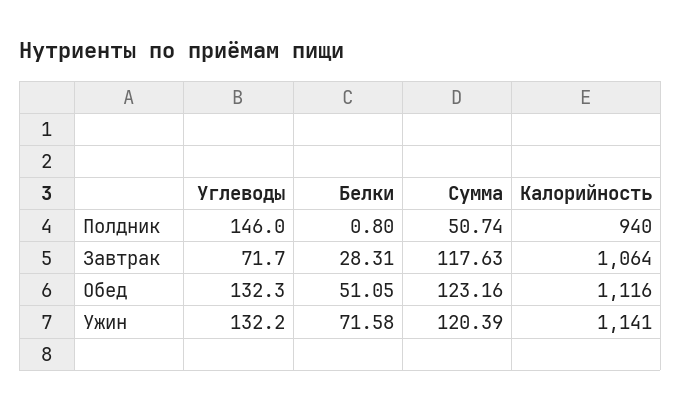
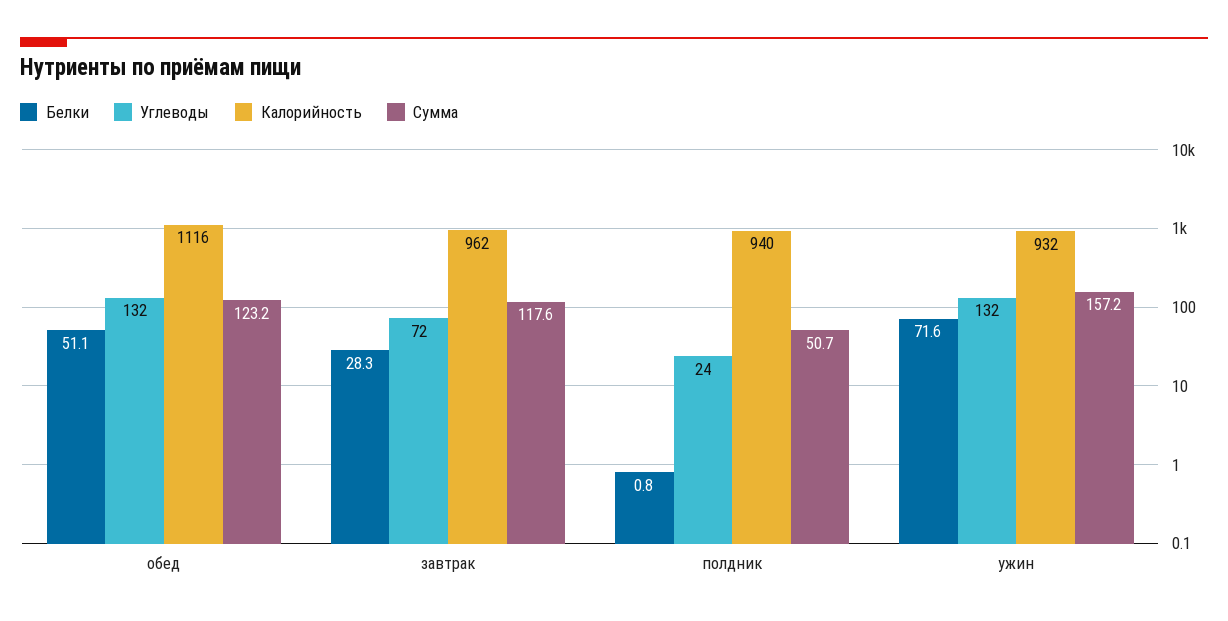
Углеводы, Полдник: 146 -> 24
Калорийность, Завтрак: 1064 -> 962
Сумма, Ужин: 120.39 -> 157.2
Калорийность, Ужин: 1141 -> 932

